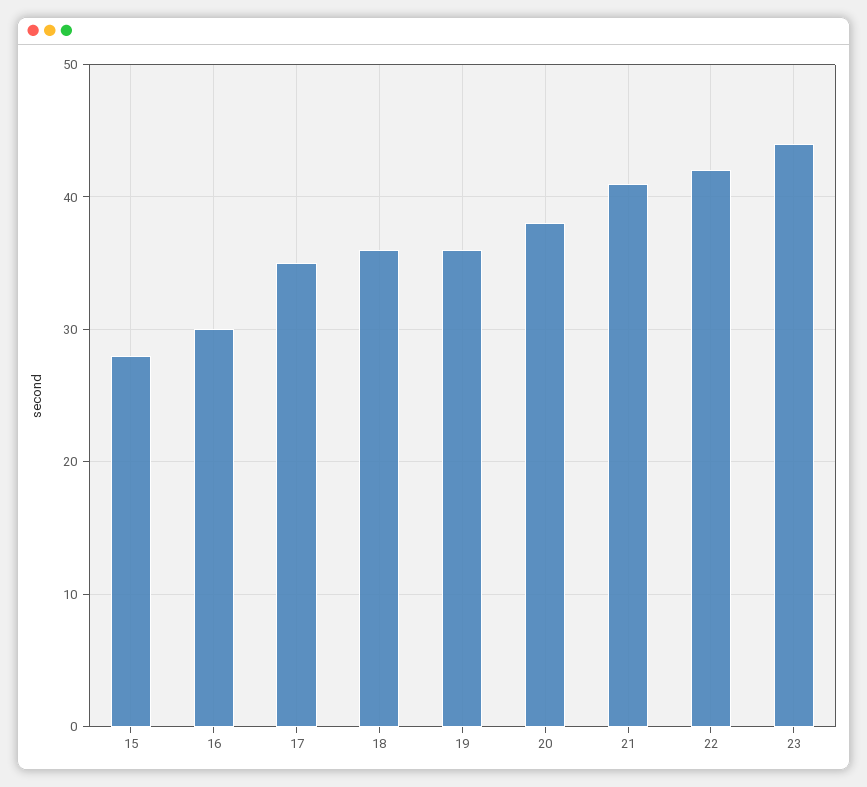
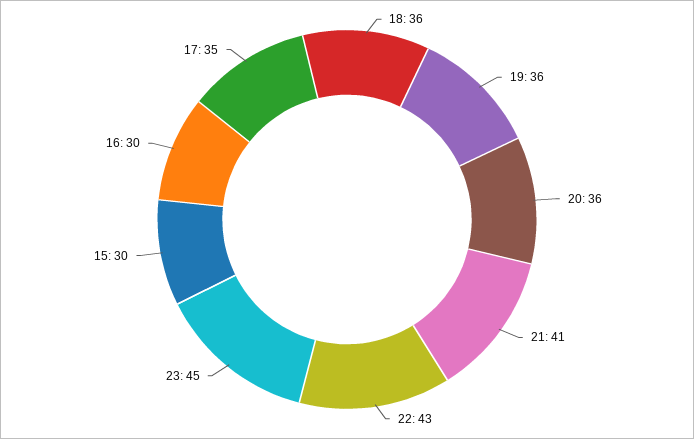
15: 28 -> 30
20: 38 -> 36
22: 42 -> 43
23: 44 -> 45

